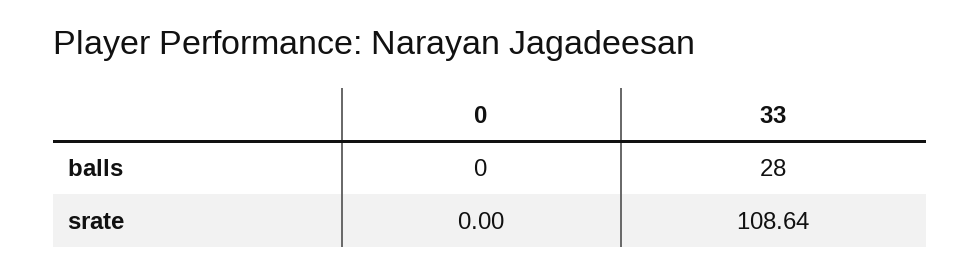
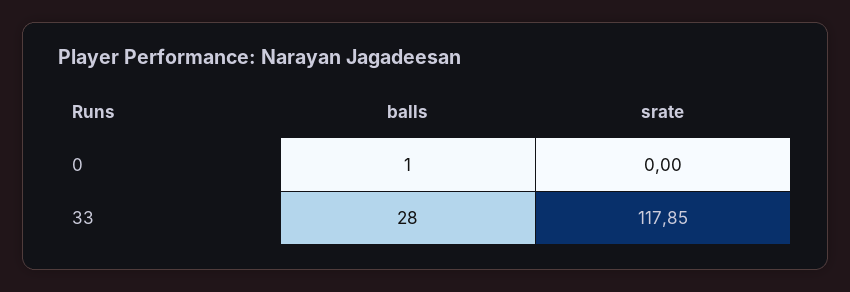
0, balls: 0 -> 1
33, srate: 108.64 -> 117.85

